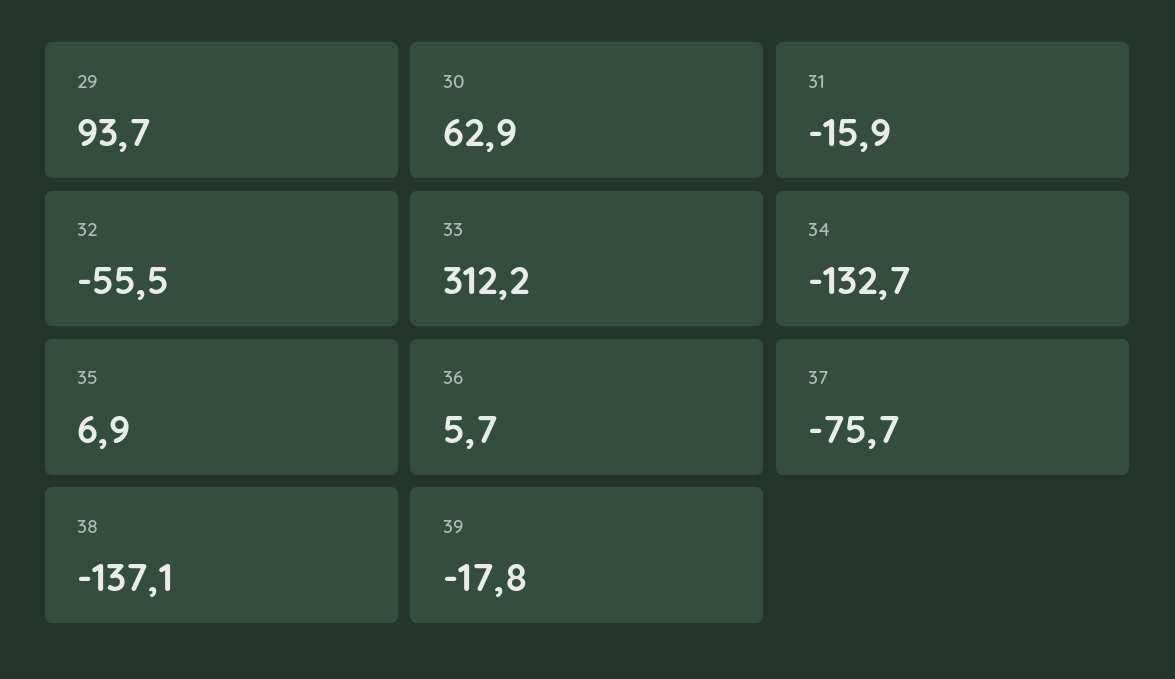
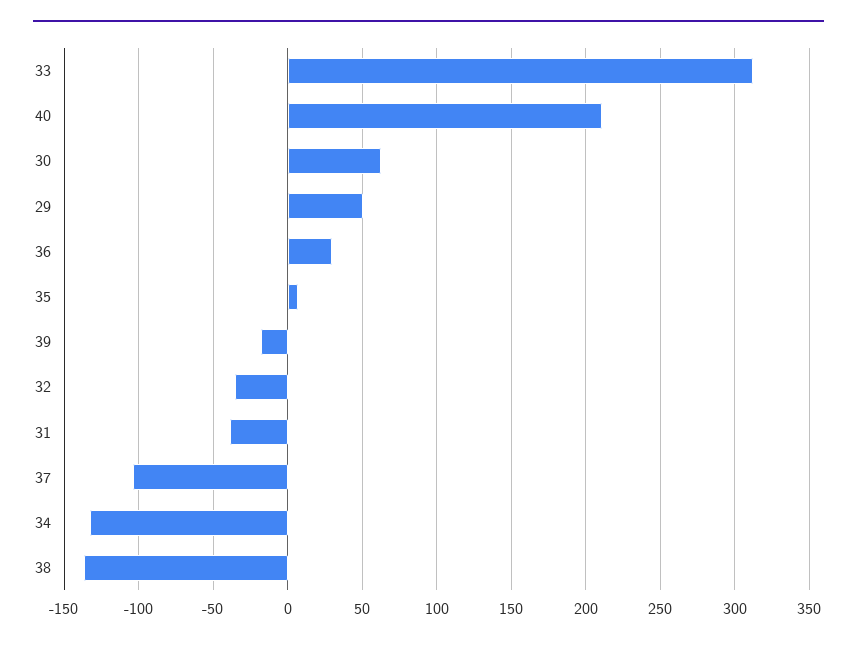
29: 93.7 -> 50
31: -15.9 -> -40
32: -55.5 -> -35
36: 5.7 -> 30
37: -75.7 -> -105
40: none -> 210

